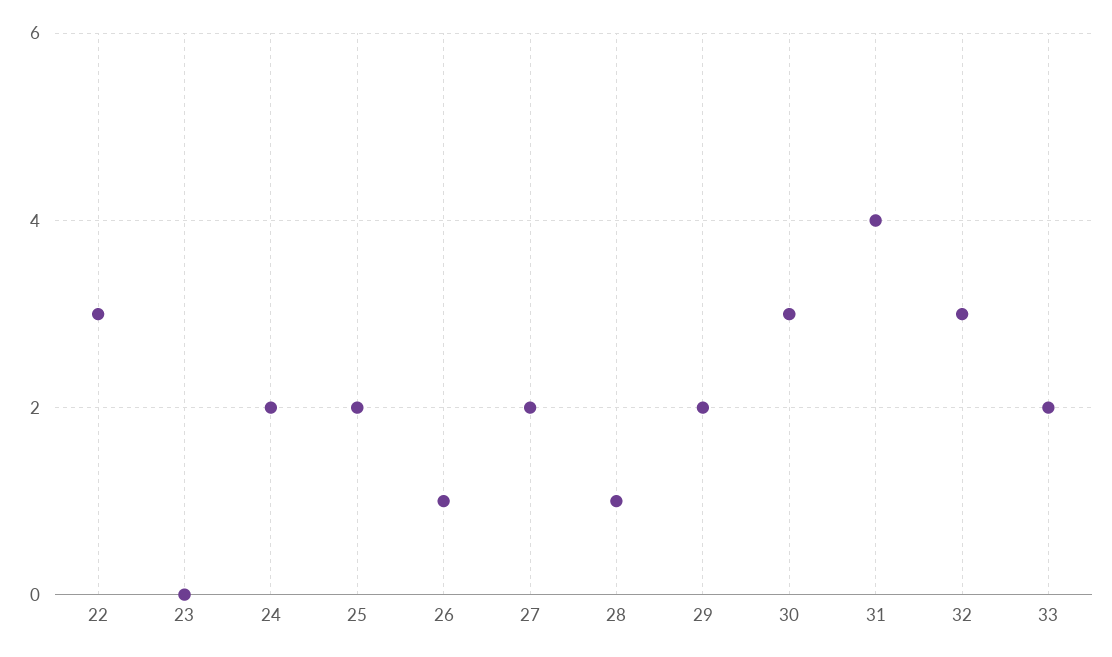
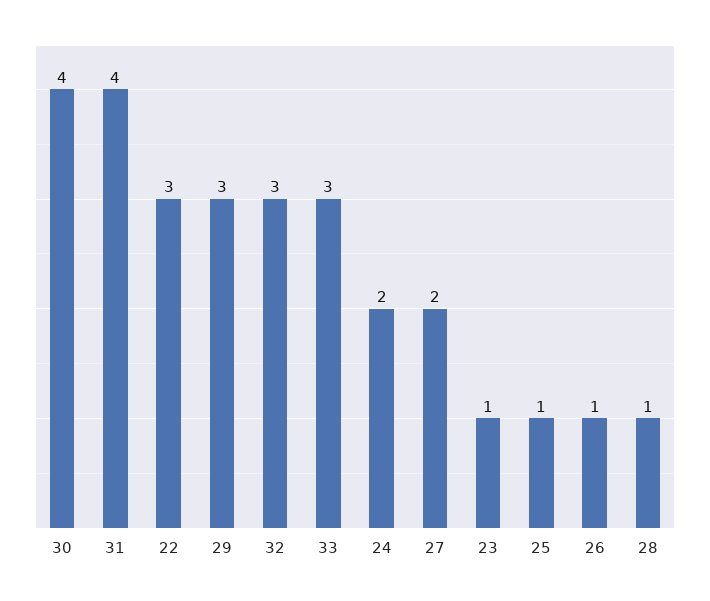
23: 0 -> 1
25: 2 -> 1
29: 2 -> 3
30: 3 -> 4
33: 2 -> 3

